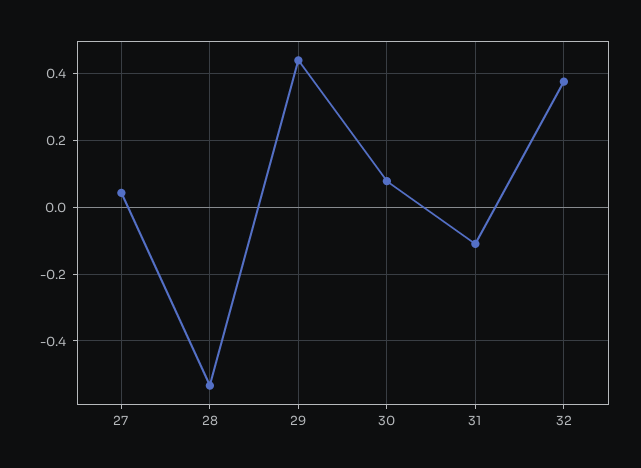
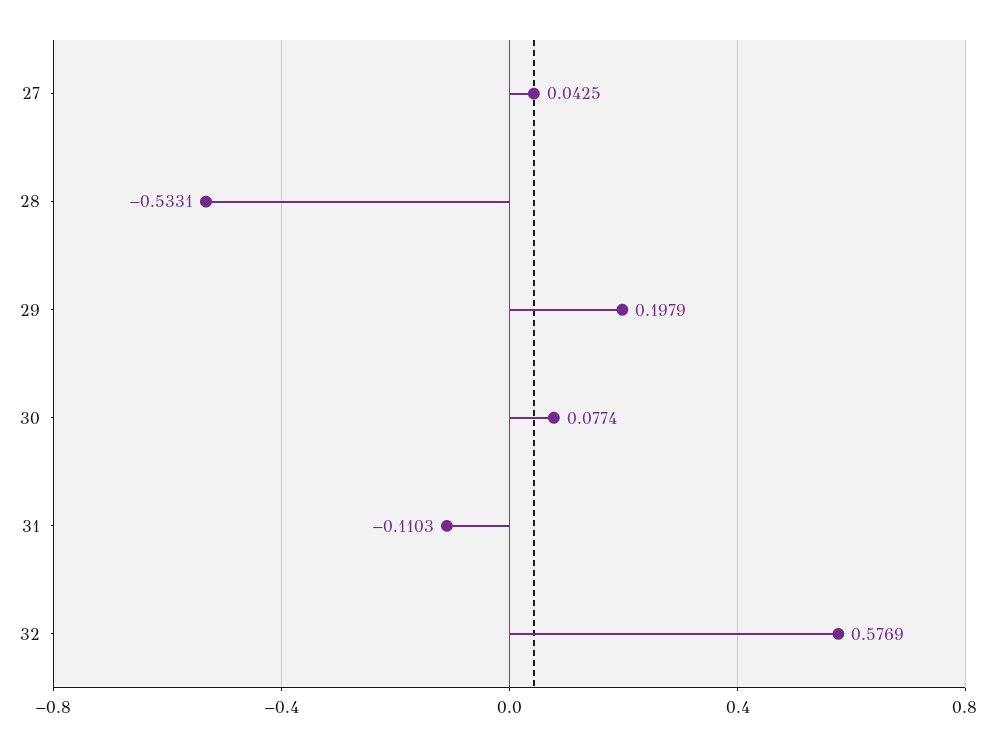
29: 0.44 -> 0.1979
32: 0.38 -> 0.5769

